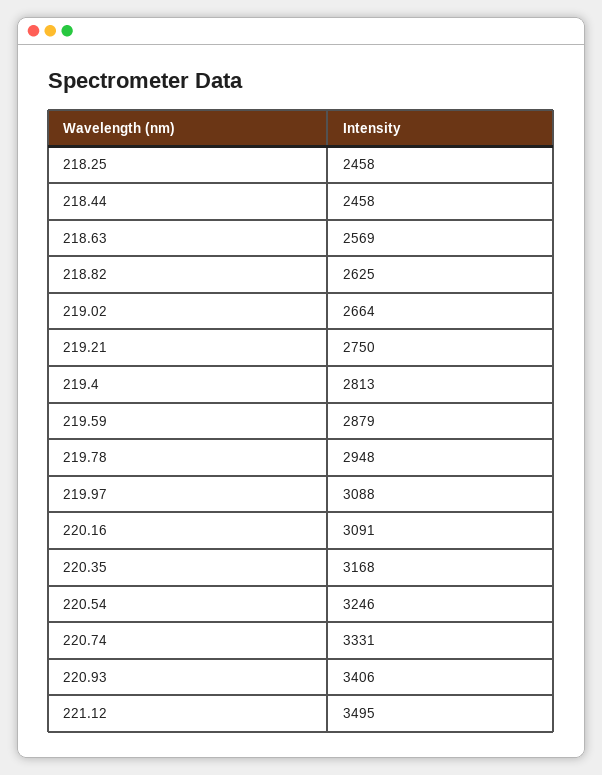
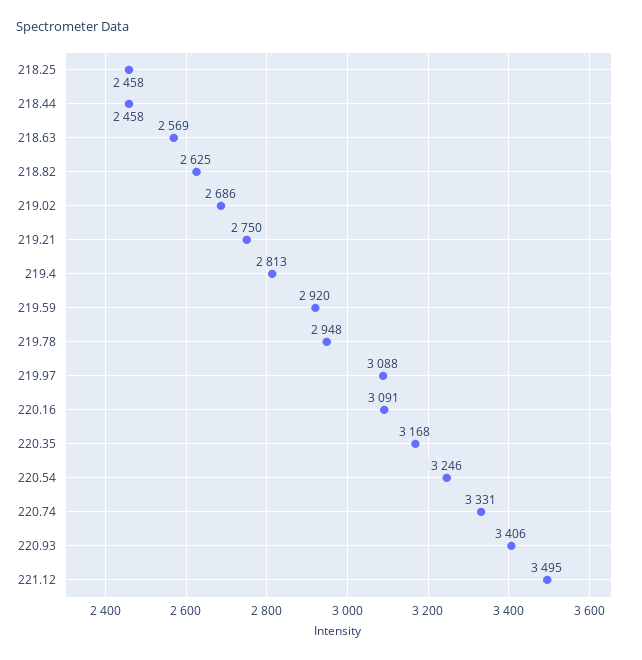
219.02: 2664 -> 2686
219.59: 2879 -> 2920

